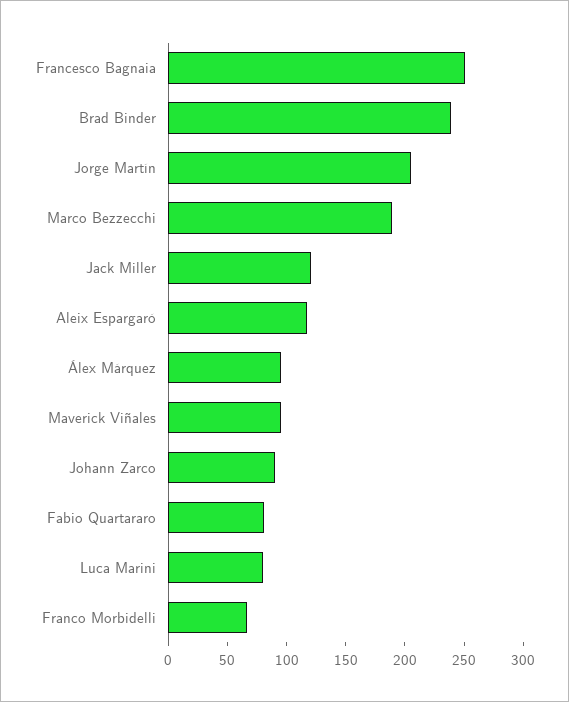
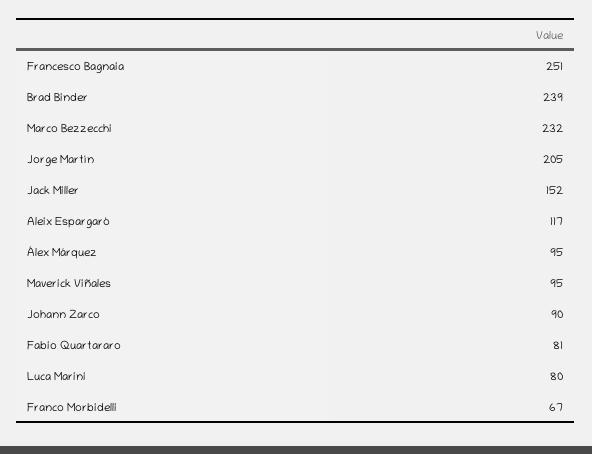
Marco Bezzecchi: 190 -> 232
Jack Miller: 120 -> 152

